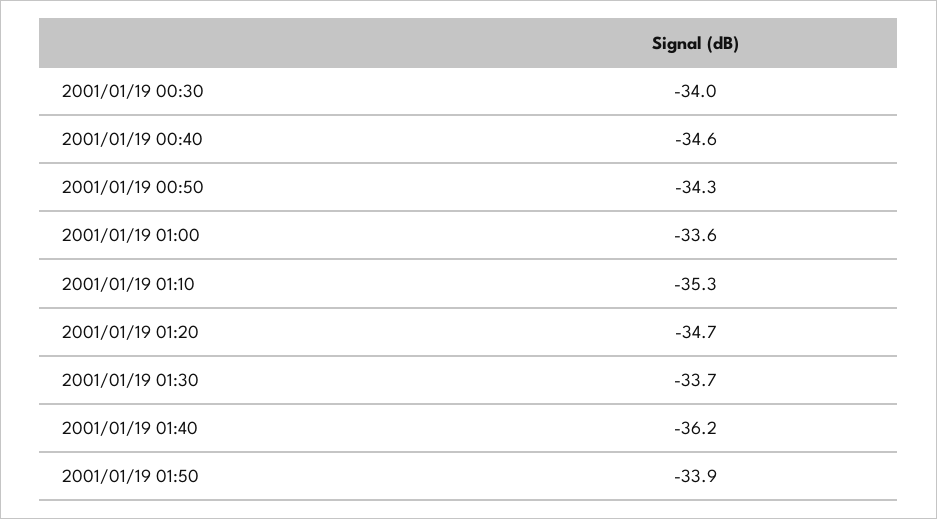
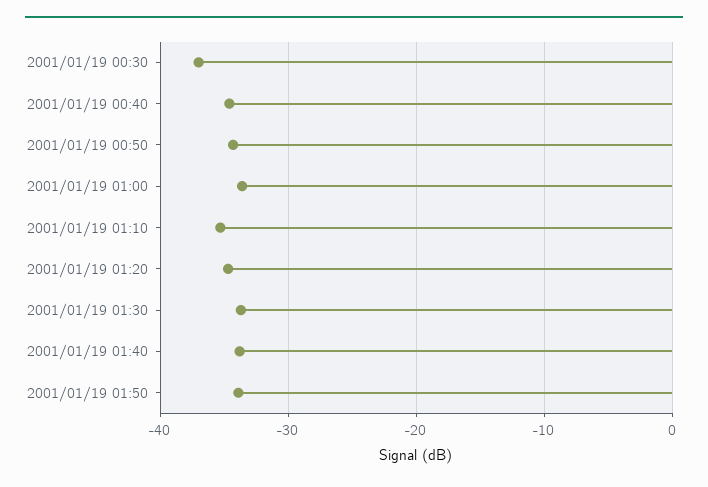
2001/01/19 00:30: -34 -> -37
2001/01/19 01:40: -36.2 -> -34

